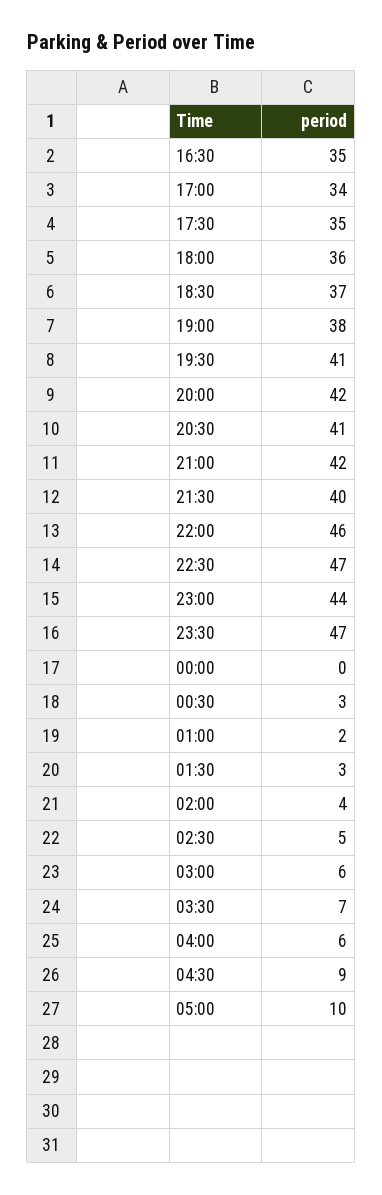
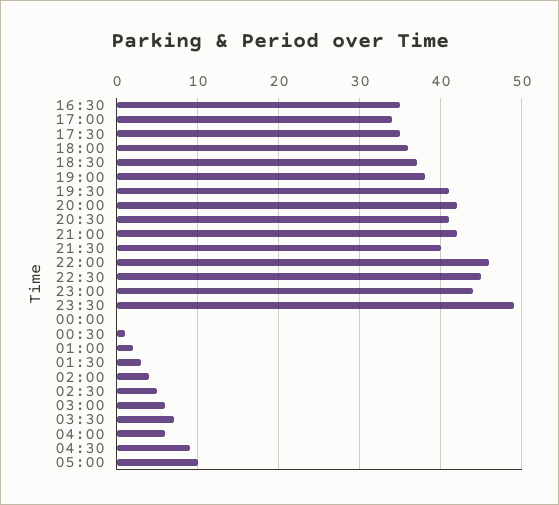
22:30: 47 -> 45
23:30: 47 -> 49
00:30: 3 -> 1

